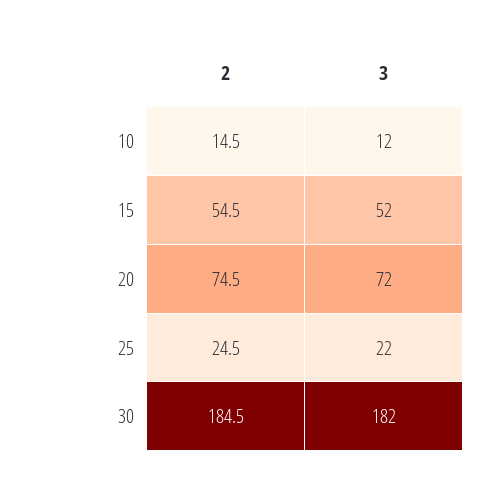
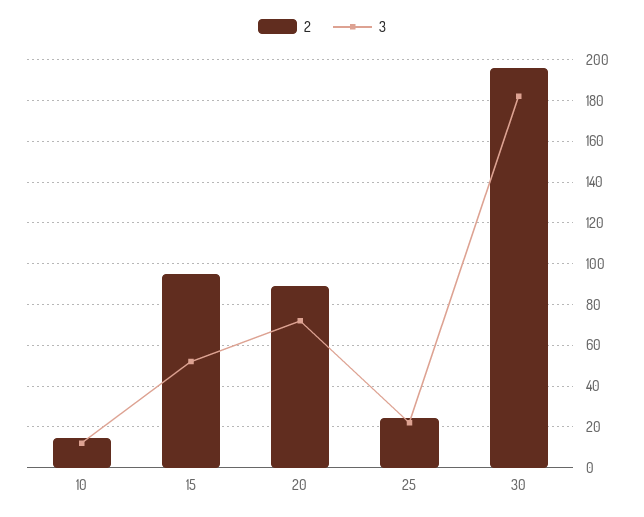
2, 15: 54.5 -> 95
2, 20: 74.5 -> 90
2, 30: 184.5 -> 195

